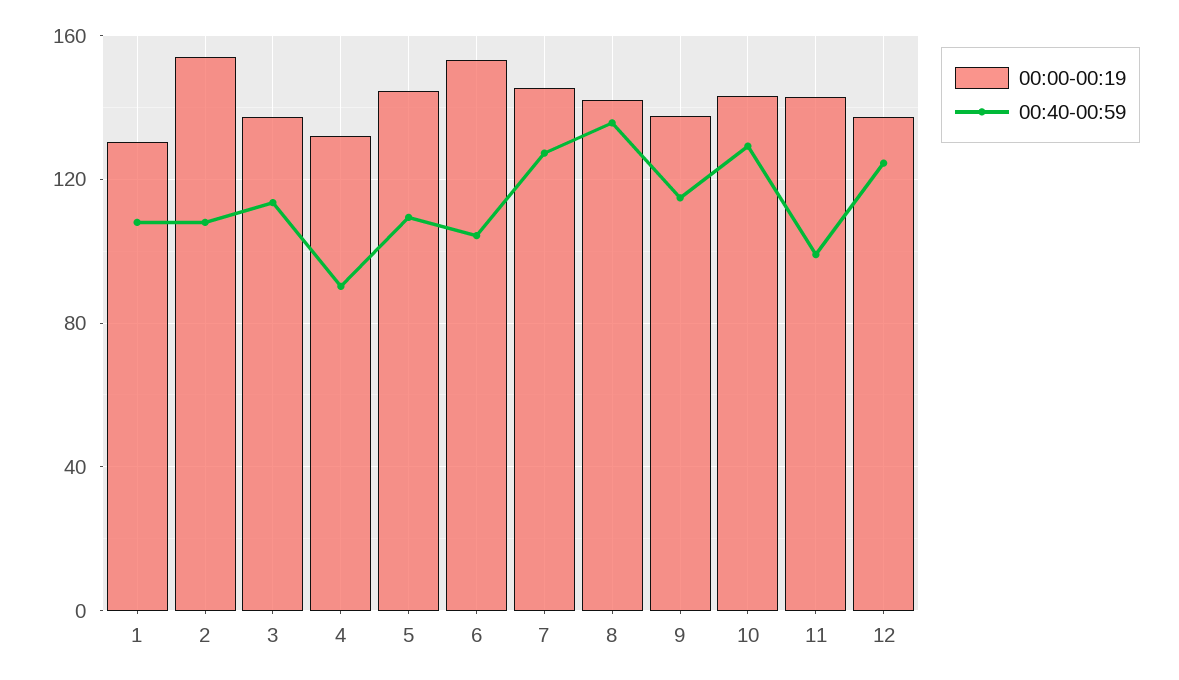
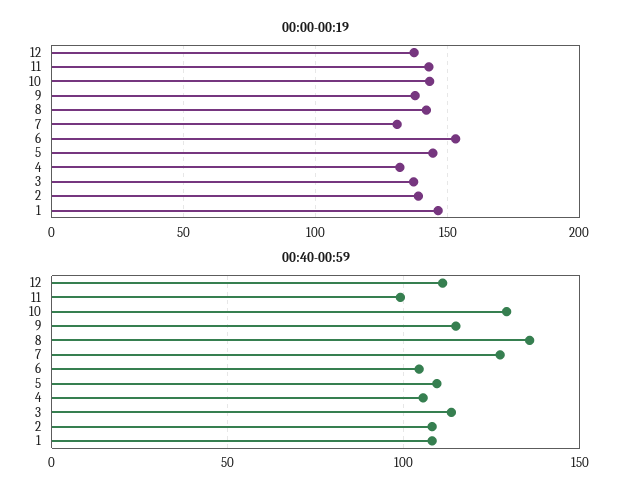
00:00-00:19, 1: 130 -> 145
00:00-00:19, 2: 155 -> 140
00:40-00:59, 4: 90 -> 105
00:00-00:19, 7: 145 -> 130
00:40-00:59, 12: 125 -> 110

